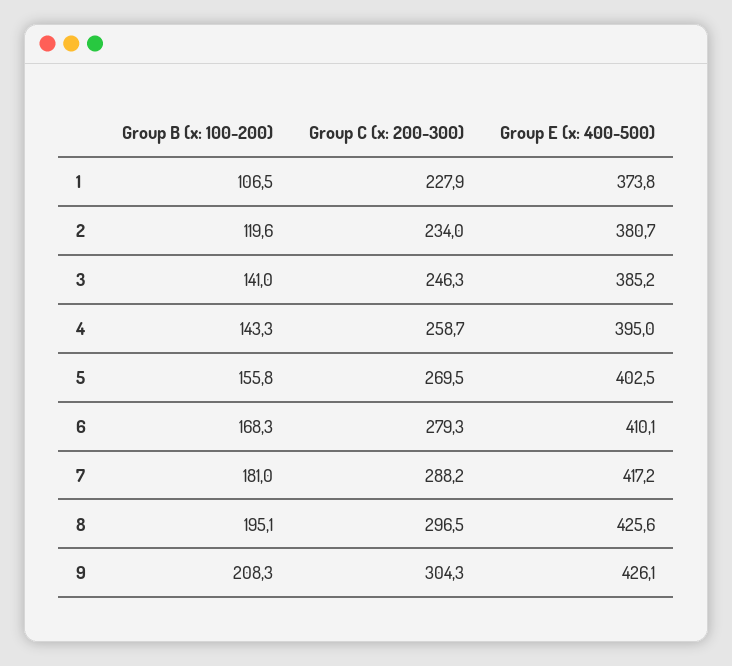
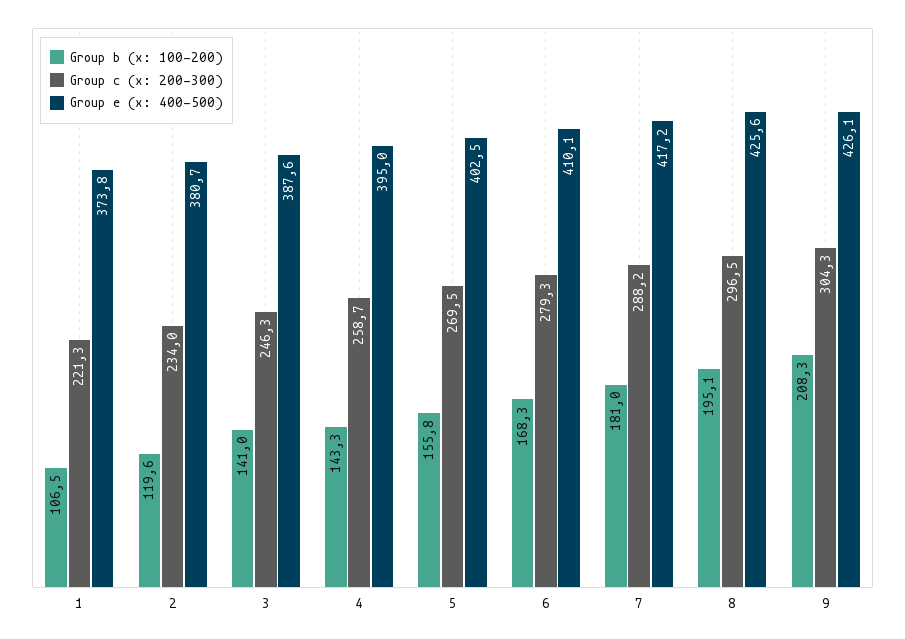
Group C (x: 200-300), 1: 227.9 -> 221.3
Group E (x: 400-500), 3: 385.2 -> 387.6

